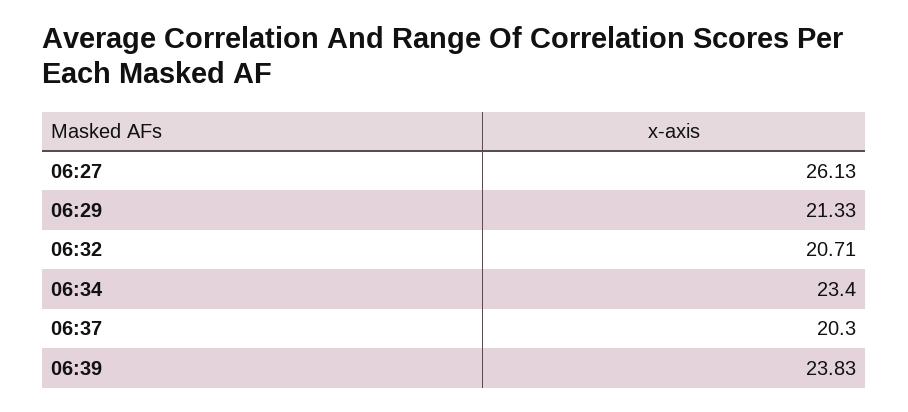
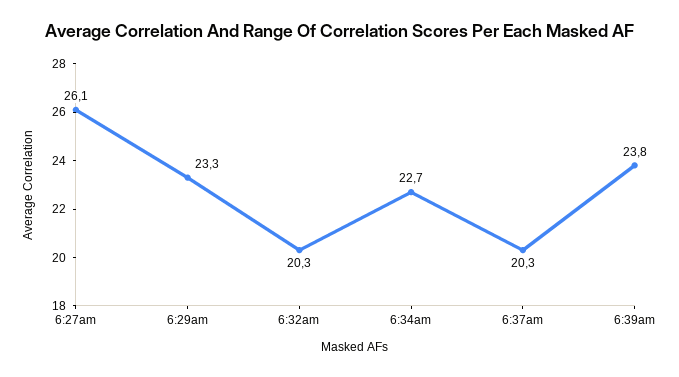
06:29: 21.33 -> 23.3
06:32: 20.71 -> 20.3
06:34: 23.4 -> 22.7

